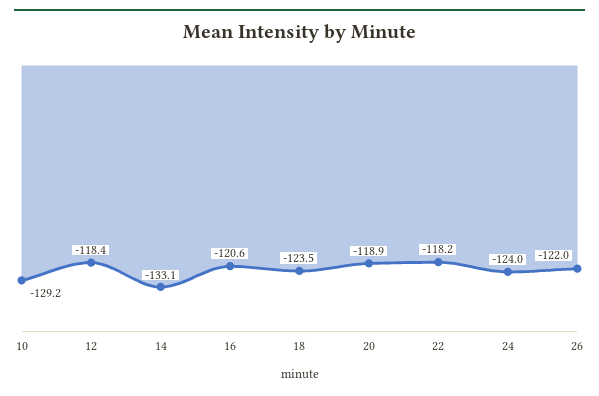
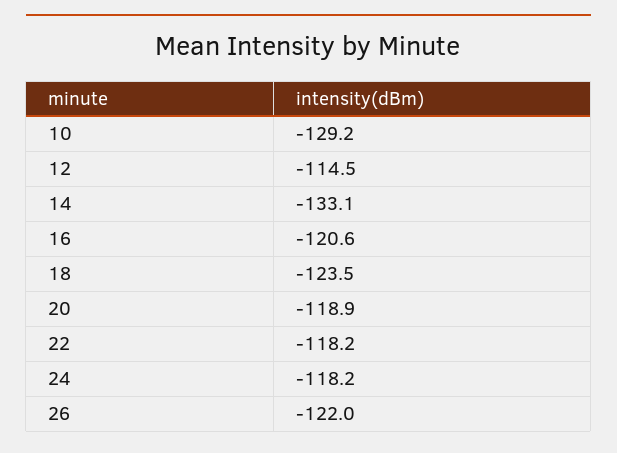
12: -118.4 -> -114.5
24: -124 -> -118.2

